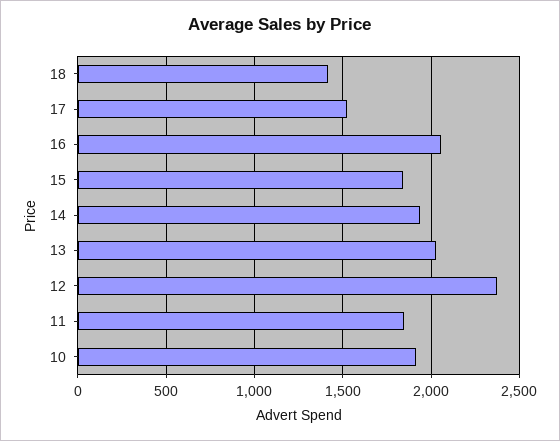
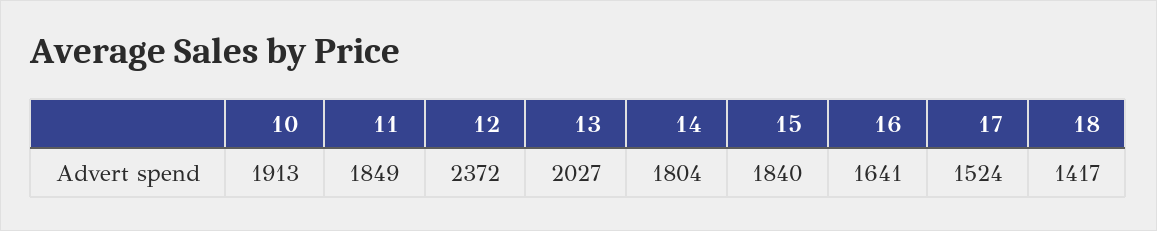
16: 2050 -> 1641
14: 1950 -> 1804

